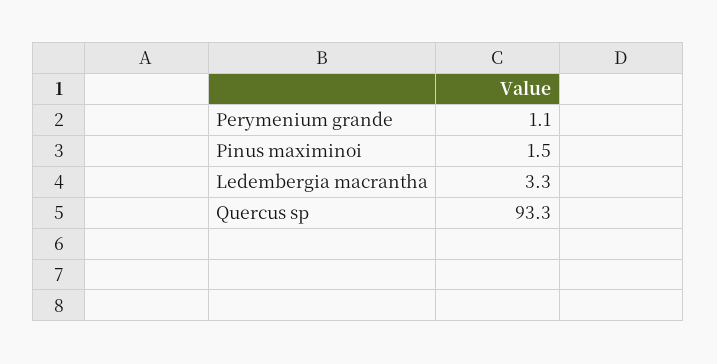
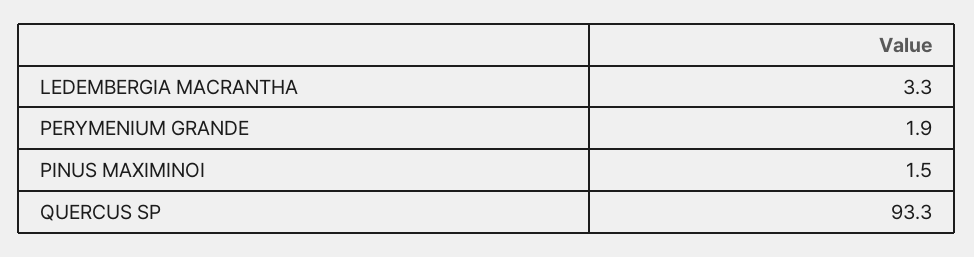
Perymenium grande: 1.1 -> 1.9

